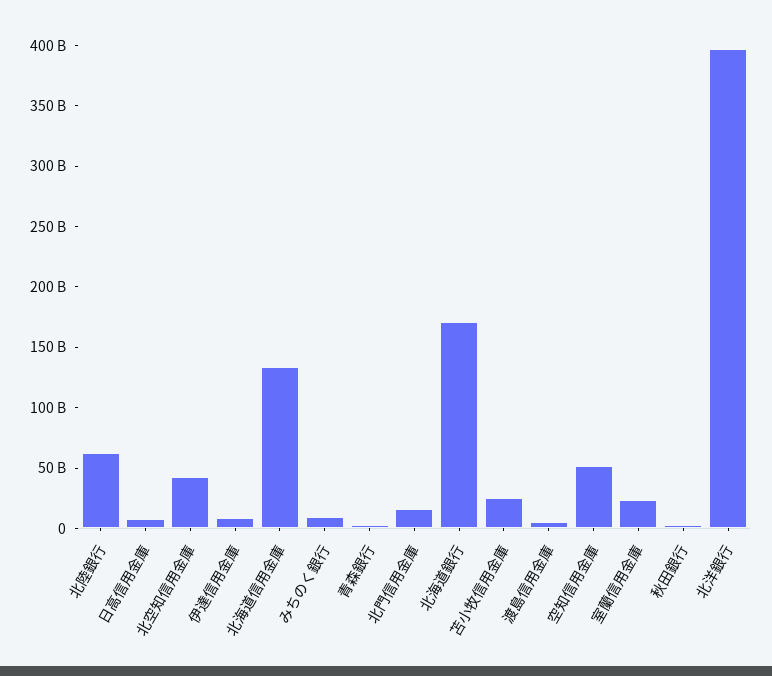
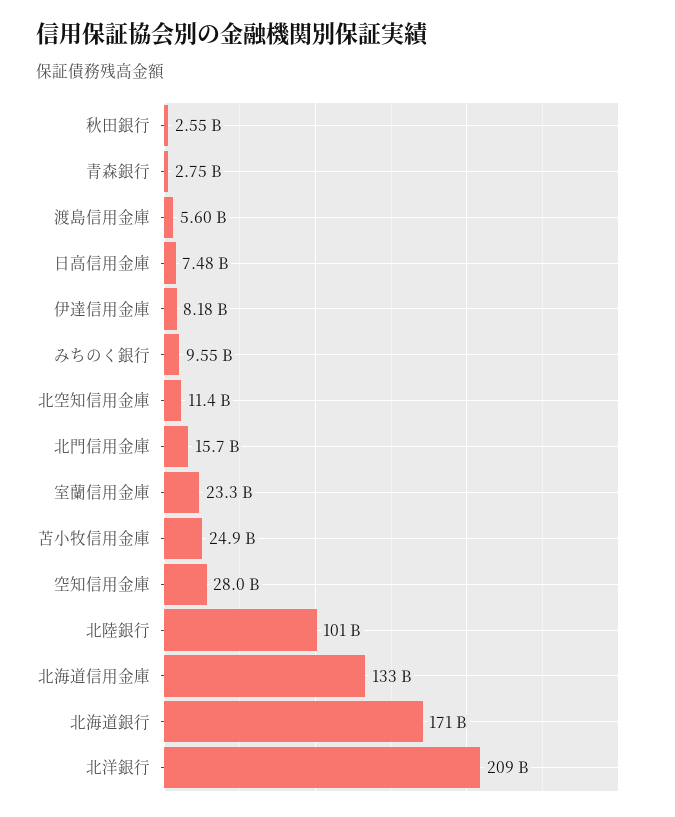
北陸銀行: 60000000000 -> 101000000000
北空知信用金庫: 40000000000 -> 11400000000
空知信用金庫: 50000000000 -> 28000000000
北洋銀行: 400000000000 -> 209000000000

